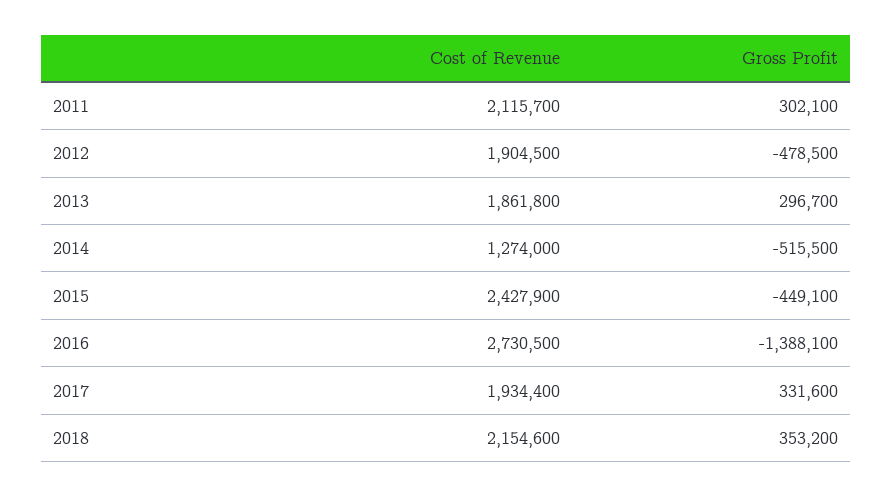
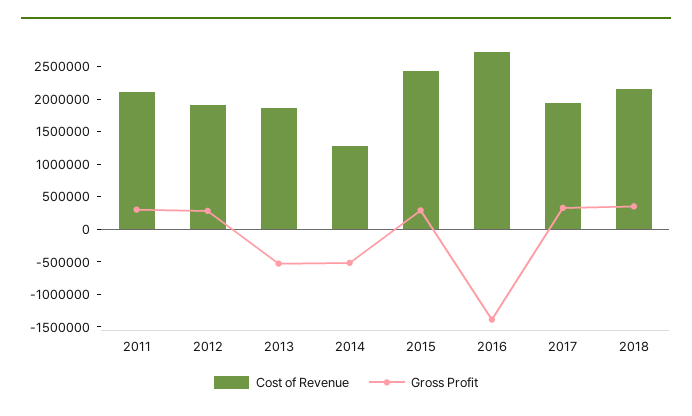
Gross Profit, 2012: -478500 -> 250000
Gross Profit, 2013: 296700 -> -500000
Gross Profit, 2015: -449100 -> 250000

